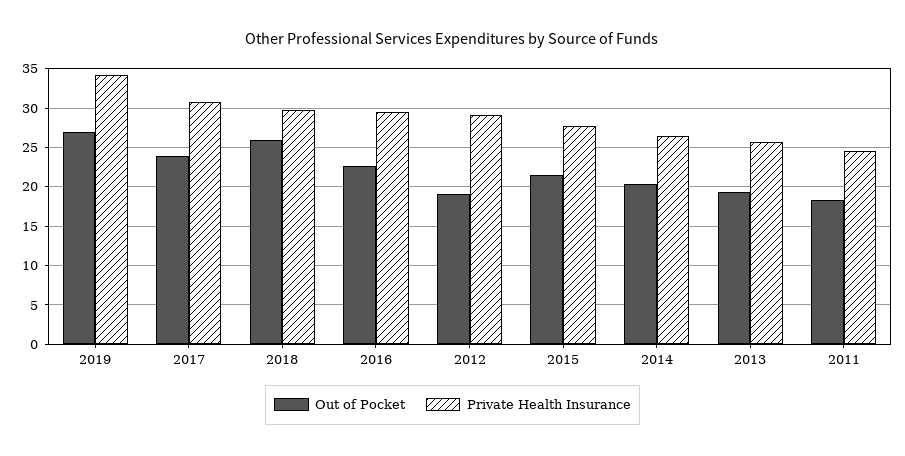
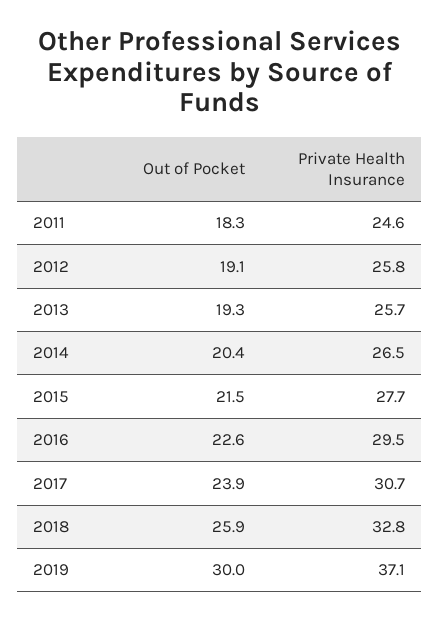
Out of Pocket, 2019: 27 -> 30
Private Health Insurance, 2019: 34 -> 37.1
Private Health Insurance, 2018: 30 -> 32.8
Private Health Insurance, 2012: 29 -> 25.8

